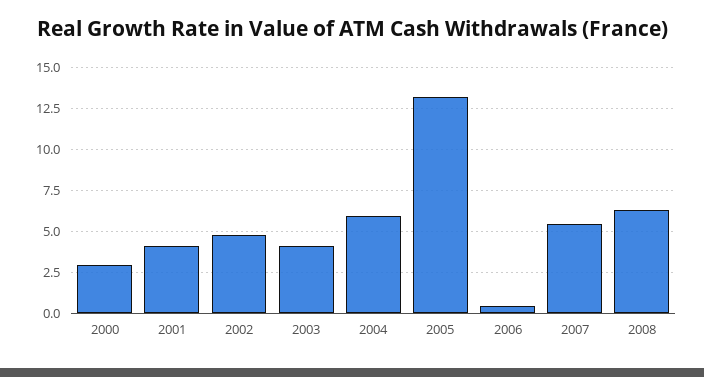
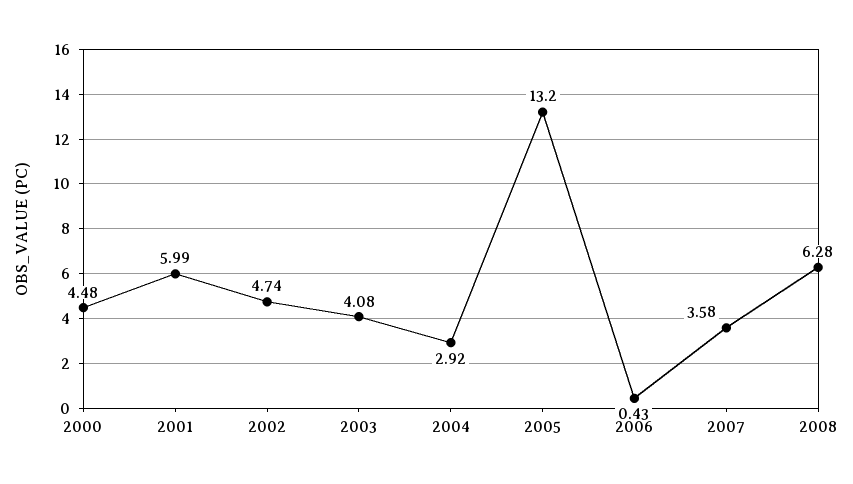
2000: 3 -> 4.48
2001: 4 -> 5.99
2004: 6 -> 2.92
2007: 5.5 -> 3.58

